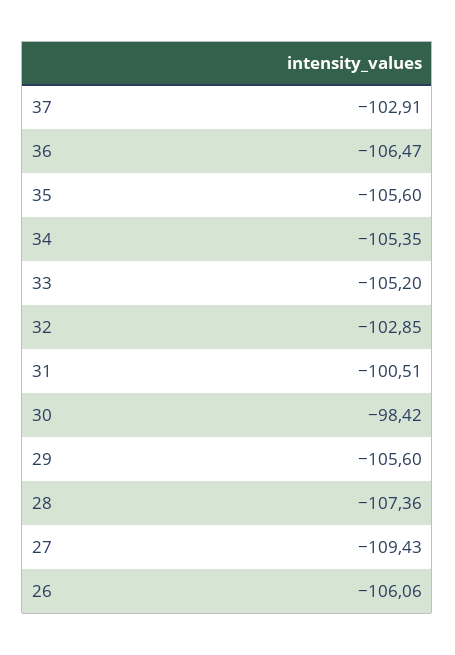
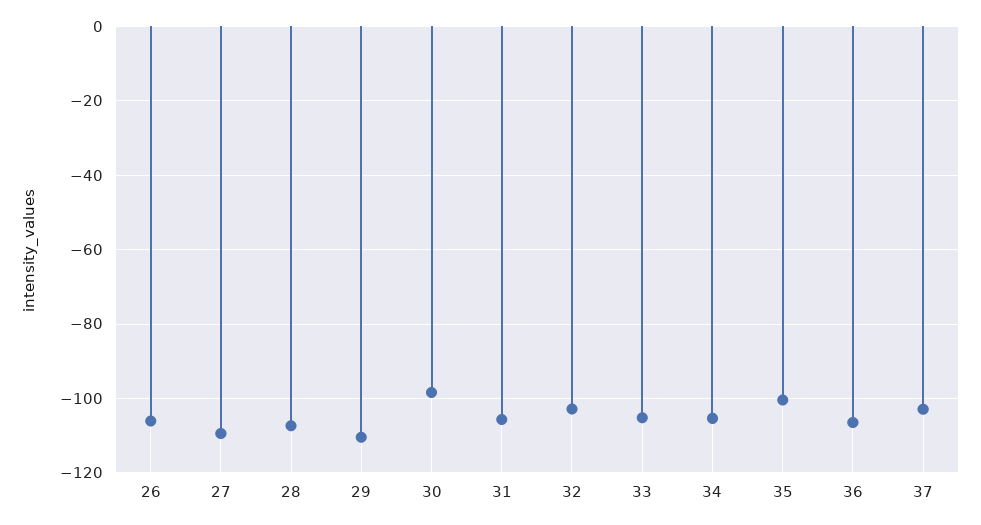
35: -105.6 -> -100
31: -100.51 -> -106
29: -105.6 -> -110

